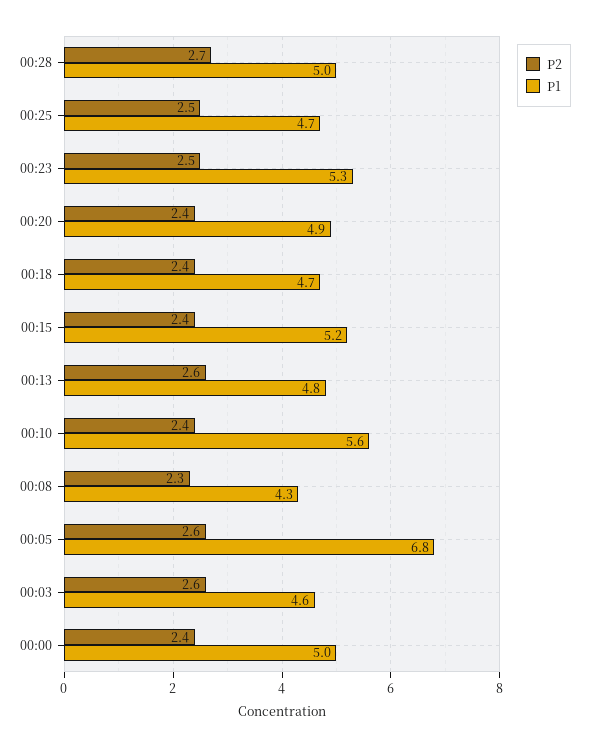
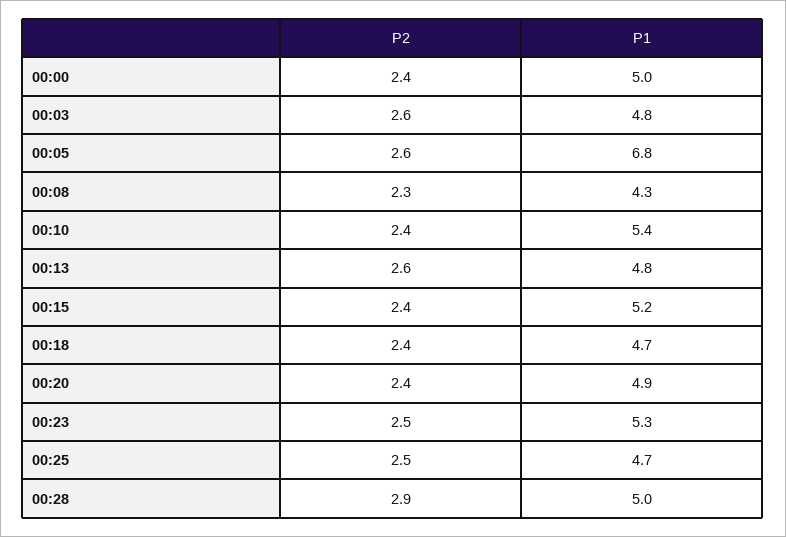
P2, 00:28: 2.7 -> 2.9
P1, 00:10: 5.6 -> 5.4
P1, 00:03: 4.6 -> 4.8

